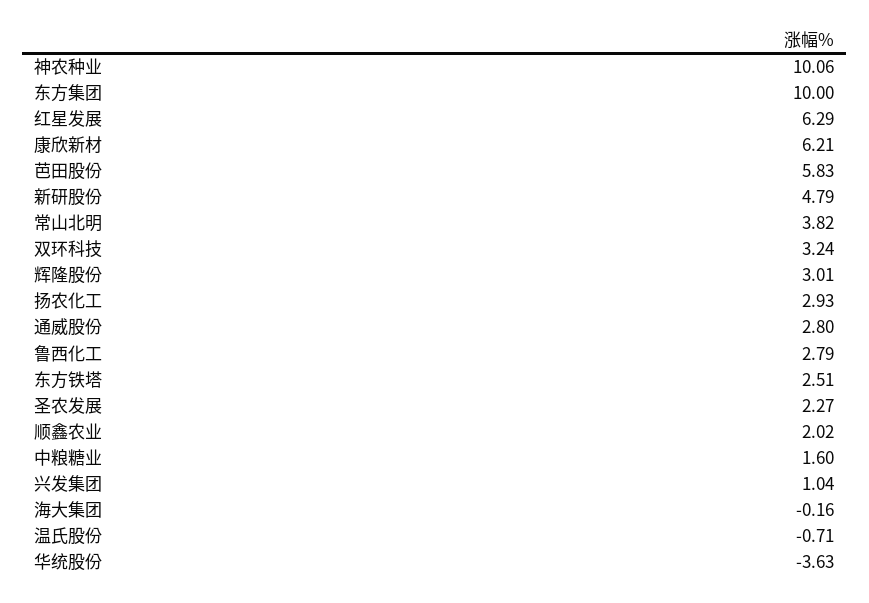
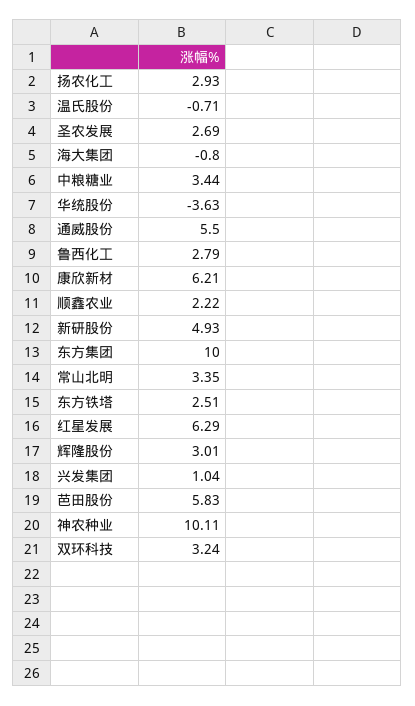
神农种业: 10.06 -> 10.11
新研股份: 4.79 -> 4.93
常山北明: 3.82 -> 3.35
通威股份: 2.8 -> 5.5
圣农发展: 2.27 -> 2.69
顺鑫农业: 2.02 -> 2.22
中粮糖业: 1.6 -> 3.44
海大集团: -0.16 -> -0.8

